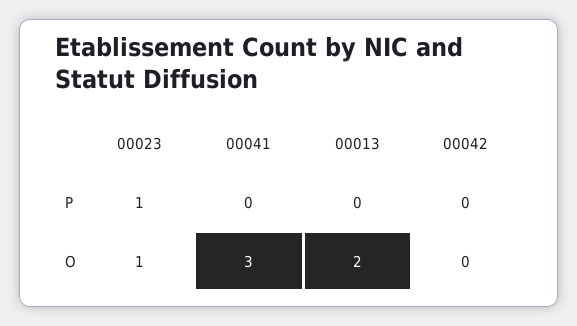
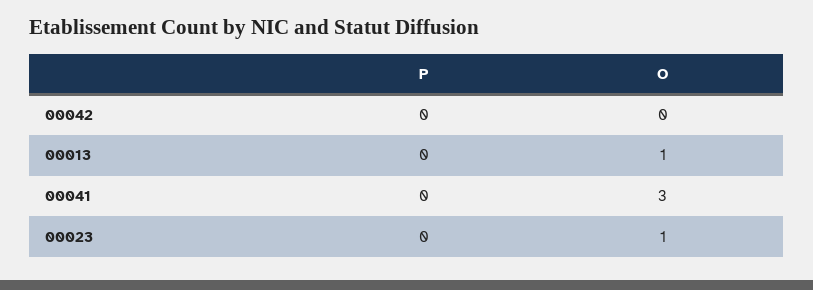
00023, P: 1 -> 0
00013, O: 2 -> 1

